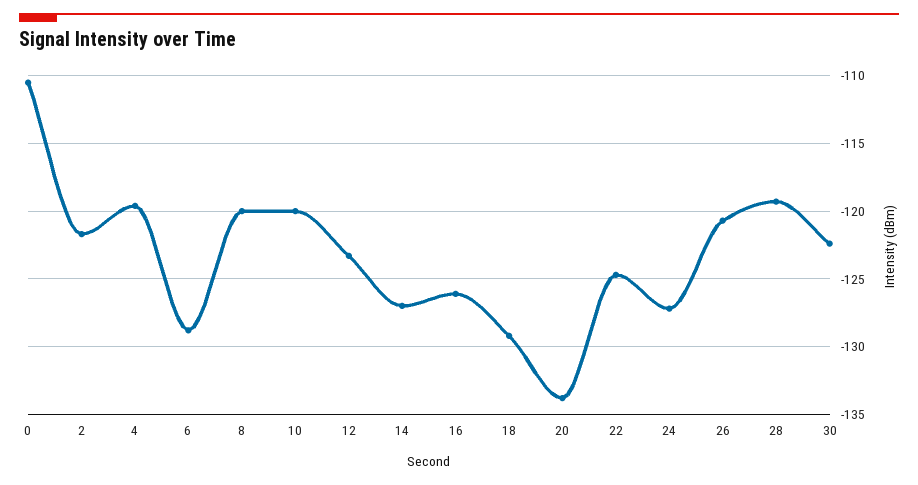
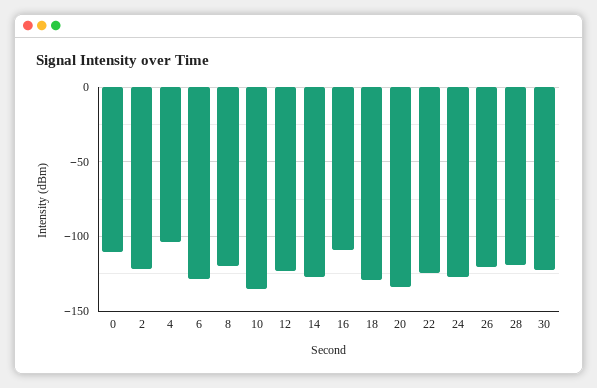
4: -119.5 -> -105
10: -120 -> -135
16: -126 -> -110

